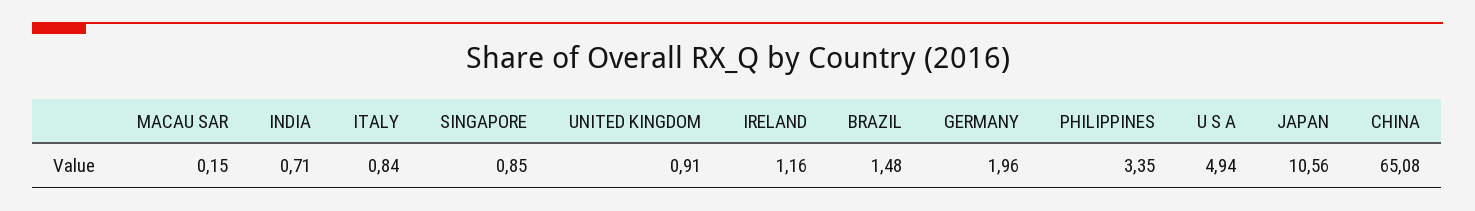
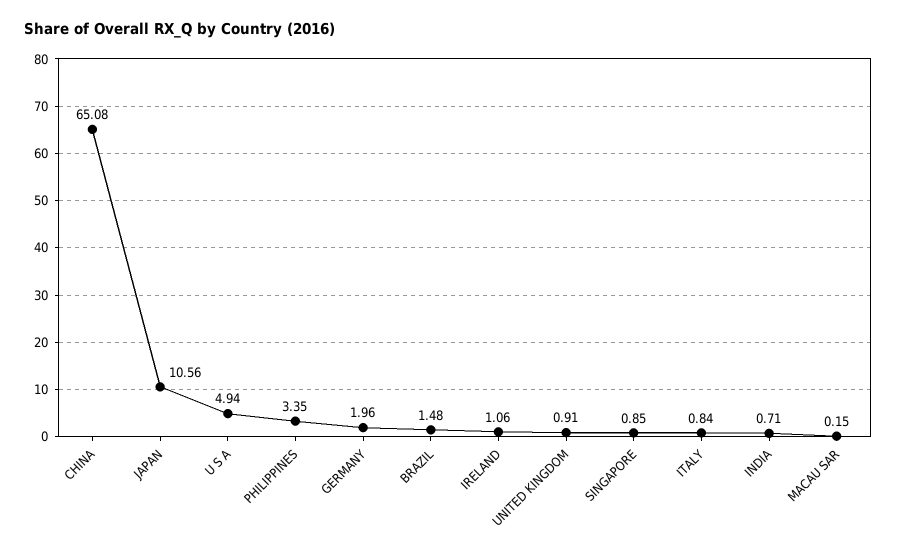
IRELAND: 1.16 -> 1.06

